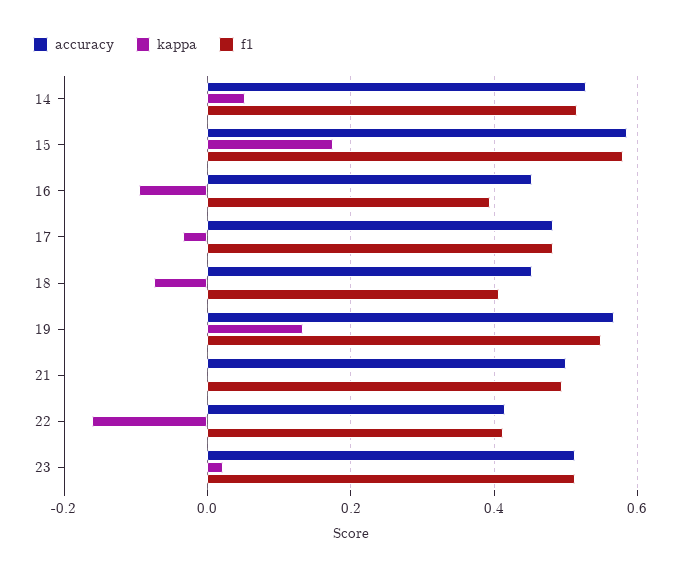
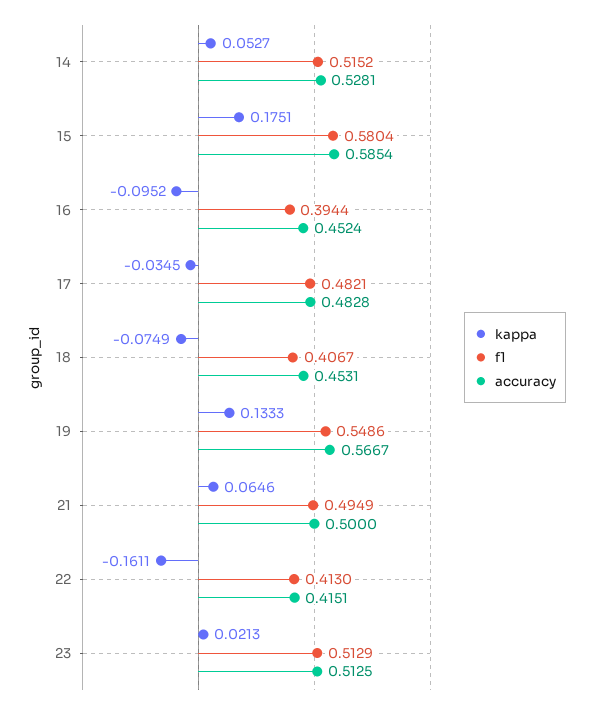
kappa, 21: 0 -> 0.0646

